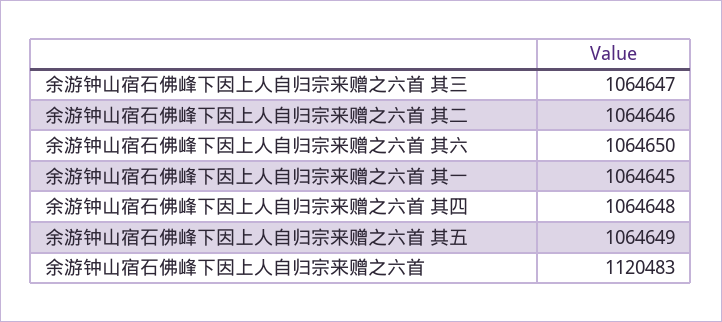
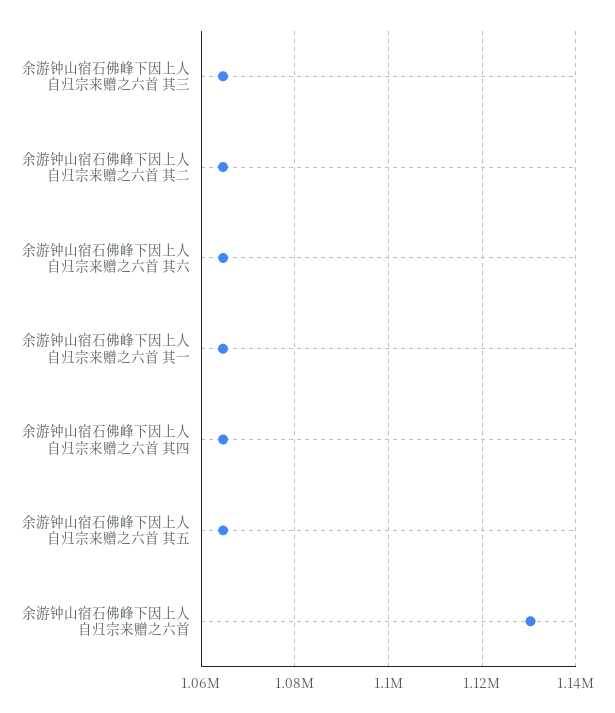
余游钟山宿石佛峰下因上人自归宗来赠之六首: 1120483 -> 1130000

